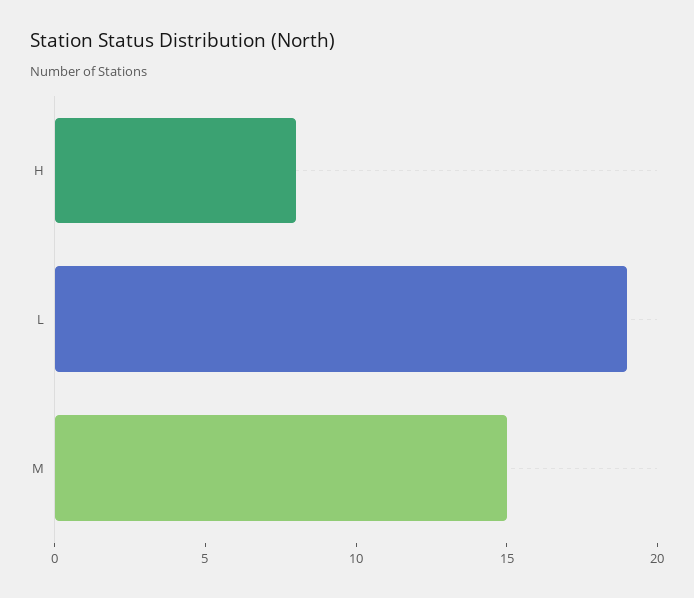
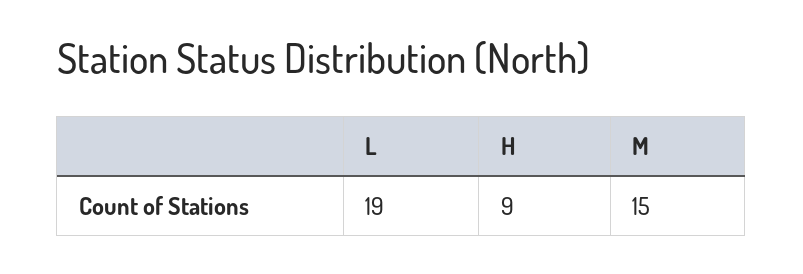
H: 8 -> 9

